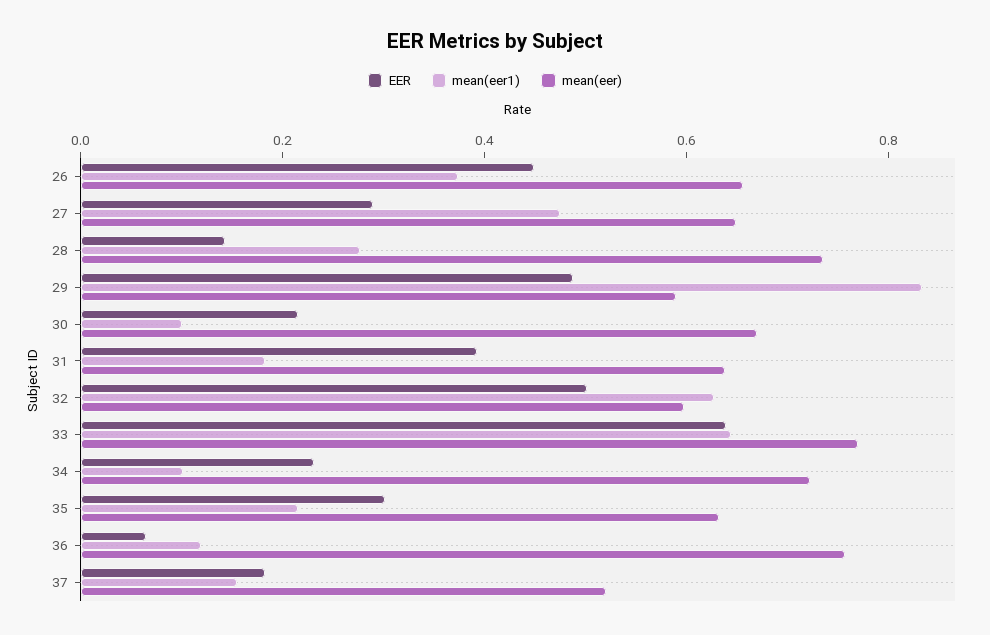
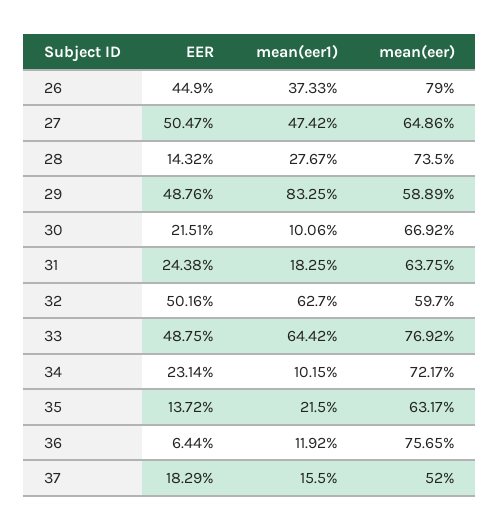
mean(eer), 26: 0.65 -> 0.79
EER, 27: 0.3 -> 0.5047
EER, 31: 0.4 -> 0.2438
EER, 33: 0.65 -> 0.4875
EER, 35: 0.3 -> 0.1372

